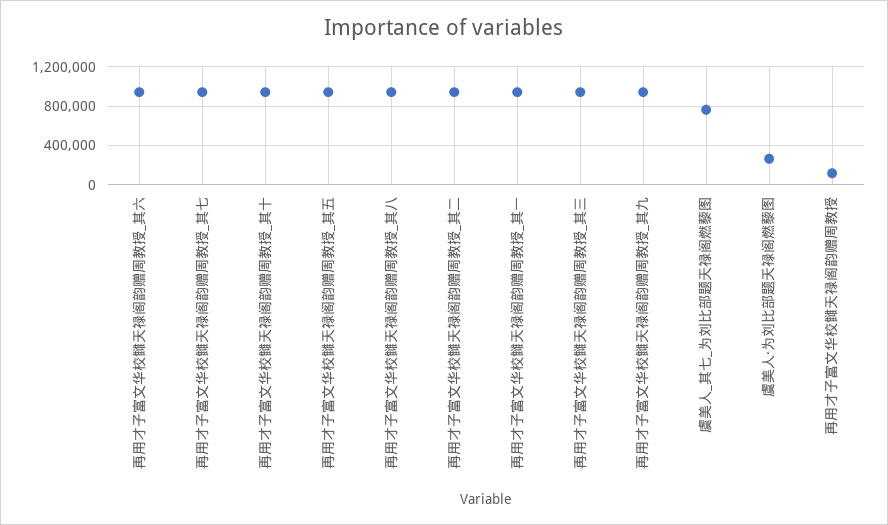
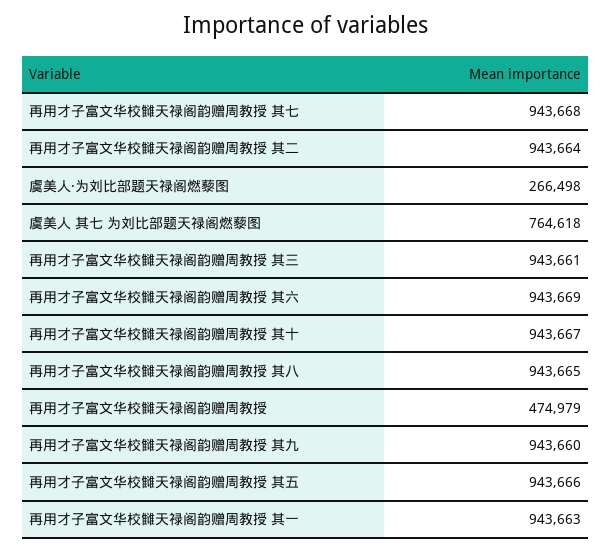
再用才子富文华校雠天禄阁韵赠周教授: 100000 -> 474979

